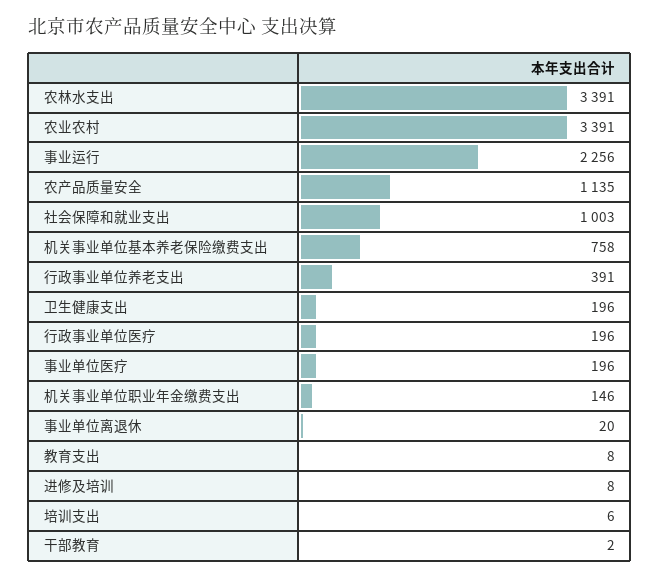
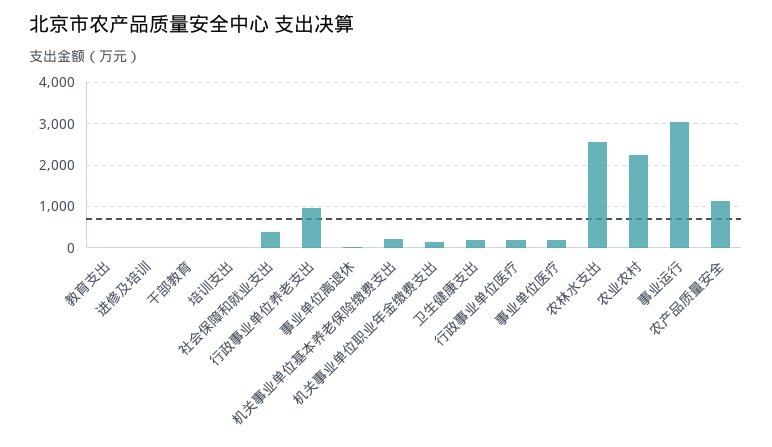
农林水支出: 3391 -> 2600
农业农村: 3391 -> 2200
事业运行: 2256 -> 3000
社会保障和就业支出: 1003 -> 400
机关事业单位基本养老保险缴费支出: 758 -> 200
行政事业单位养老支出: 391 -> 1000

